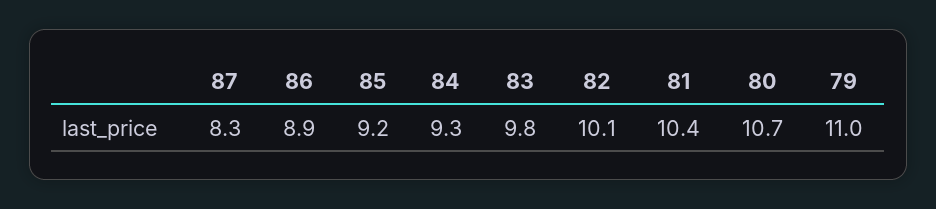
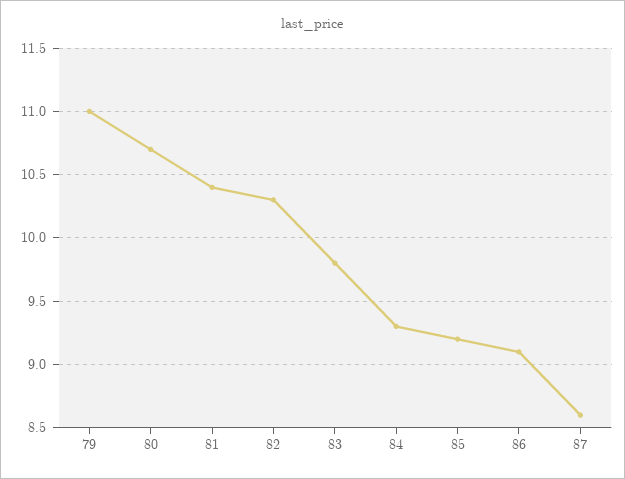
87: 8.3 -> 8.6
86: 8.9 -> 9.1
82: 10.1 -> 10.3

